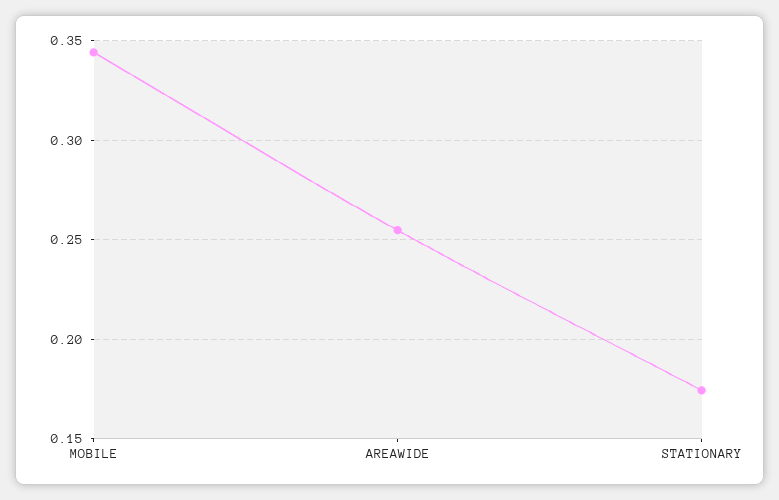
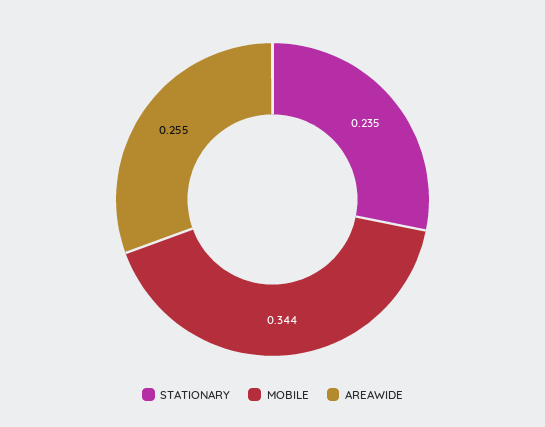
STATIONARY: 0.175 -> 0.235

